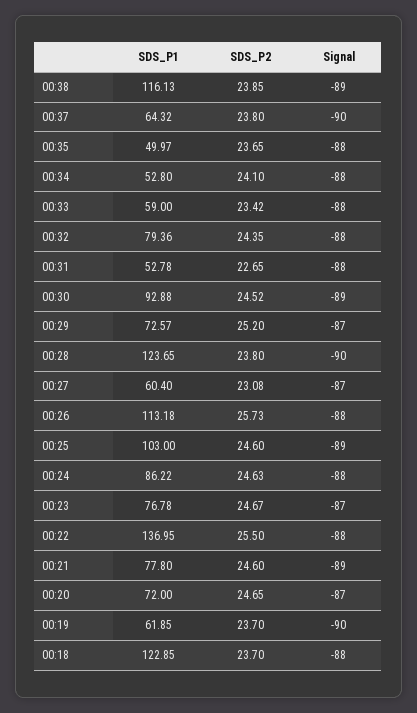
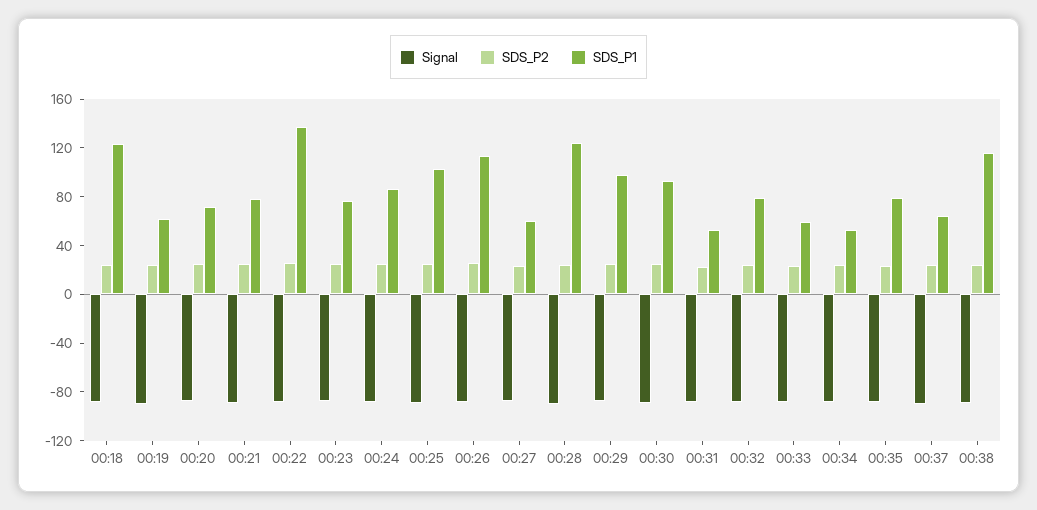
SDS_P1, 00:35: 49.97 -> 80
SDS_P1, 00:29: 72.57 -> 100

